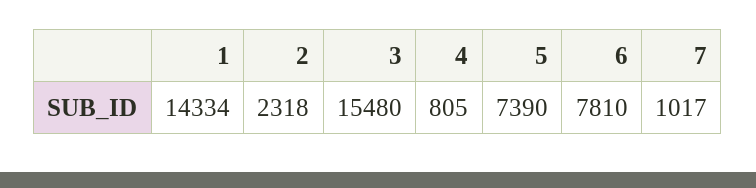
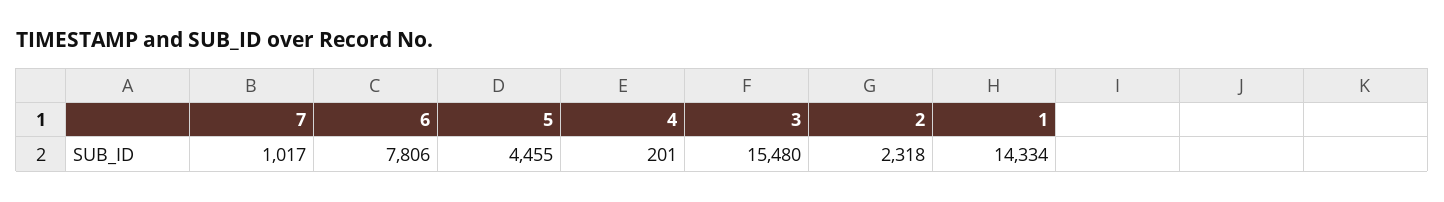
4: 805 -> 201
5: 7390 -> 4455
6: 7810 -> 7806

